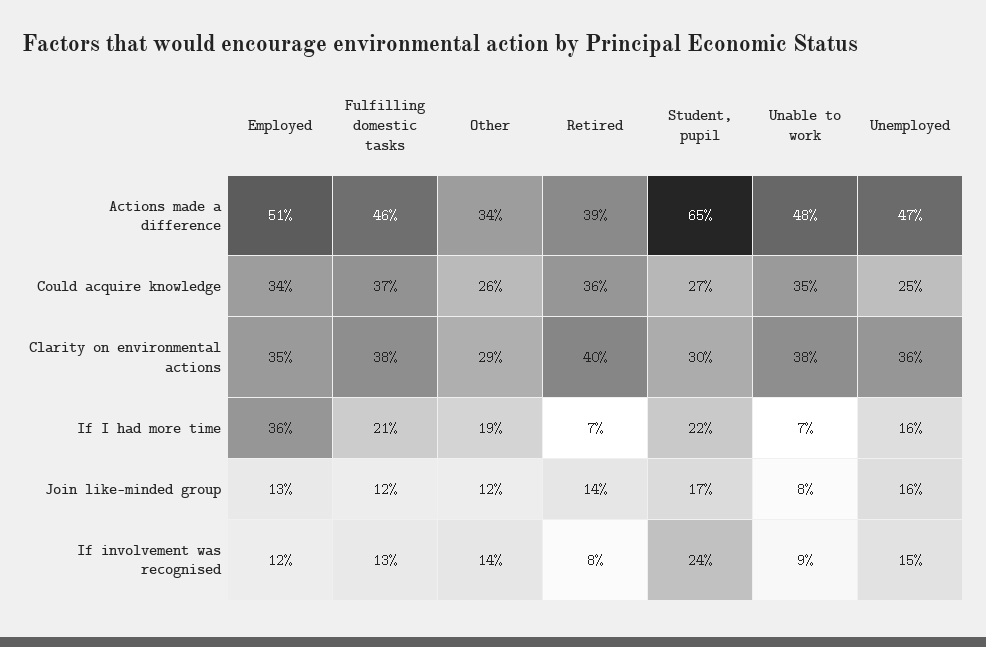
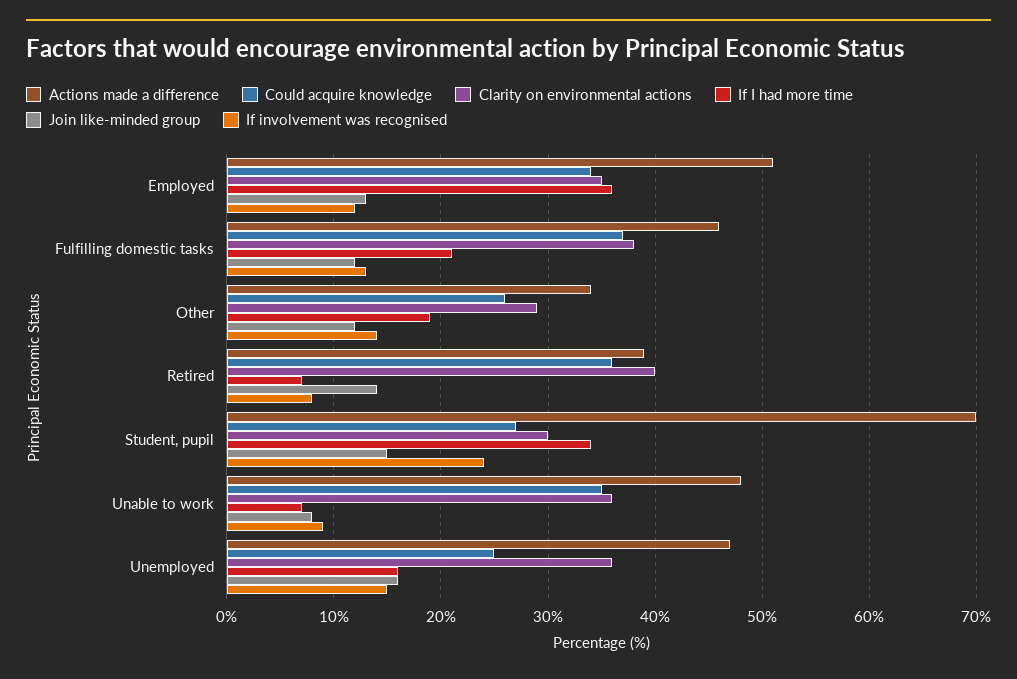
Actions made a difference, Student, pupil: 65 -> 70
Clarity on environmental actions, Unable to work: 38 -> 36
If I had more time, Student, pupil: 22 -> 34
Join like-minded group, Student, pupil: 17 -> 15

